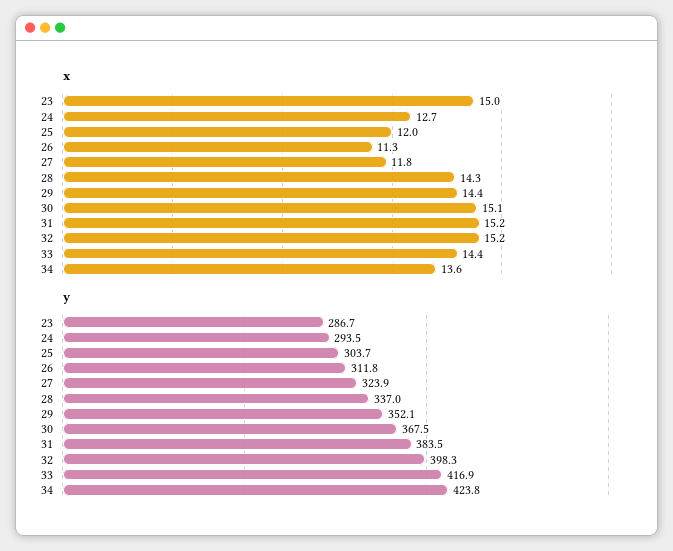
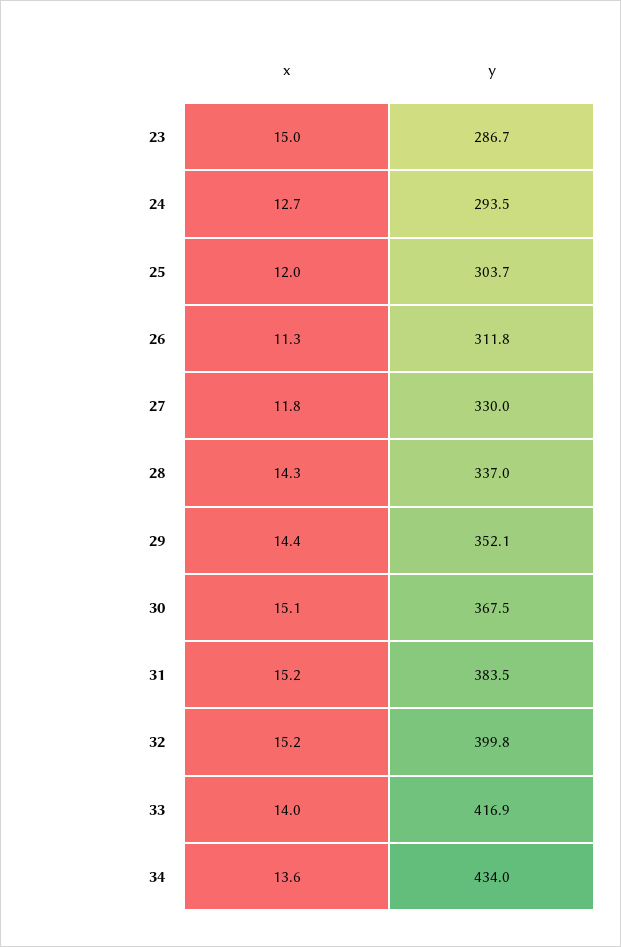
x, 33: 14.4 -> 14
y, 27: 323.9 -> 330
y, 32: 398.3 -> 399.8
y, 34: 423.8 -> 434

